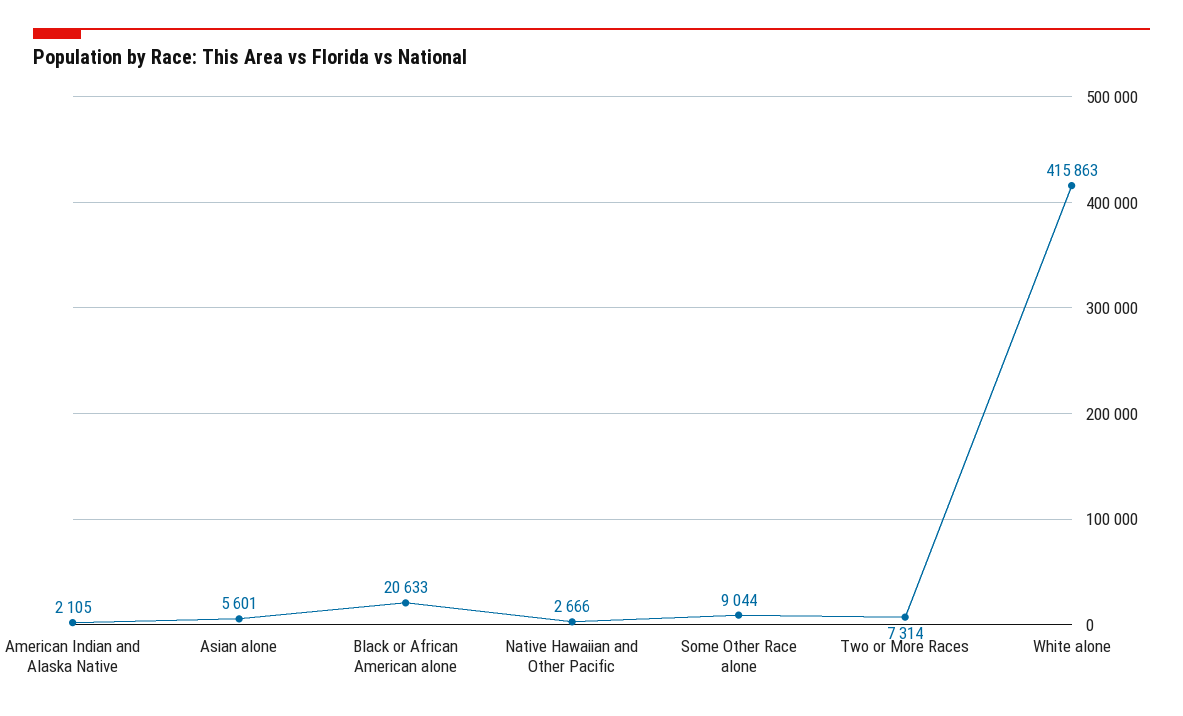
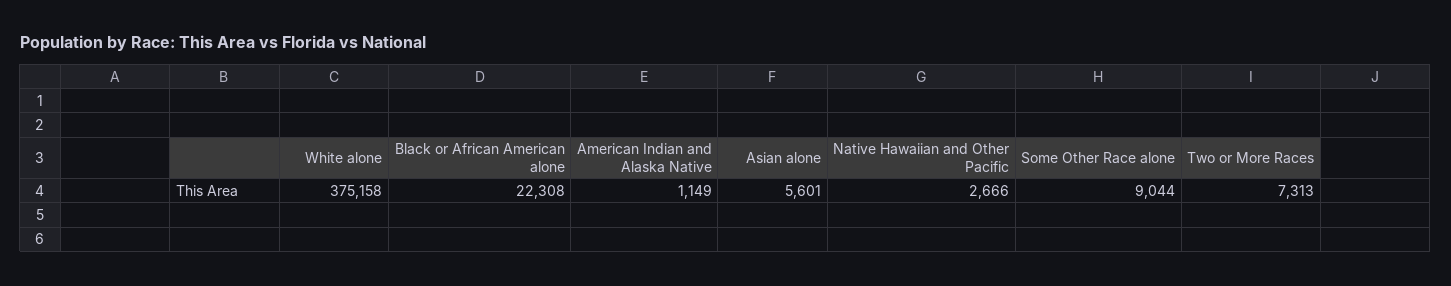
American Indian and Alaska Native: 2105 -> 1149
Black or African American alone: 20633 -> 22308
Two or More Races: 7314 -> 7313
White alone: 415863 -> 375158

